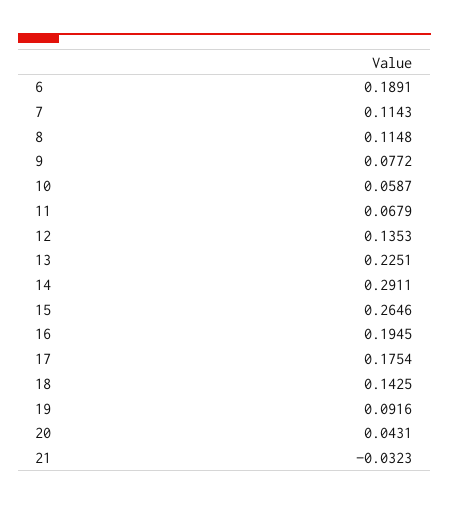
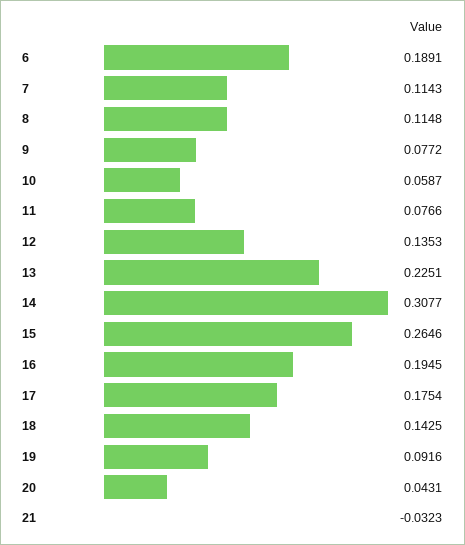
11: 0.0679 -> 0.0766
14: 0.2911 -> 0.3077

